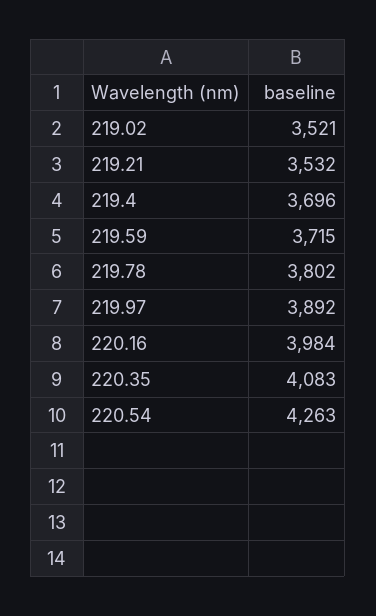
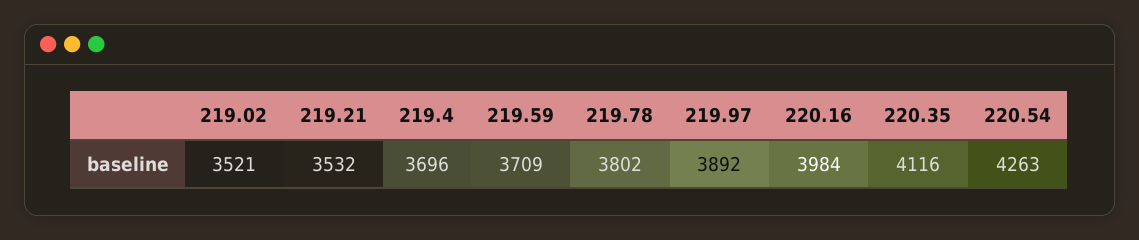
219.59: 3715 -> 3709
220.35: 4083 -> 4116

